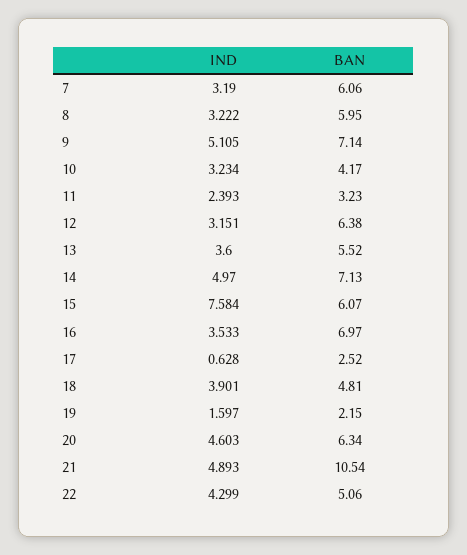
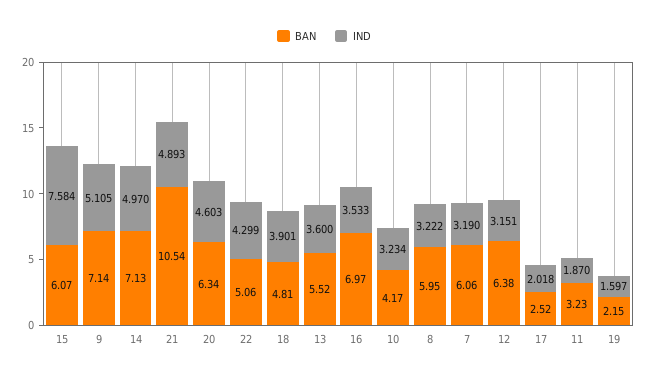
IND, 11: 2.393 -> 1.87
IND, 17: 0.628 -> 2.018

